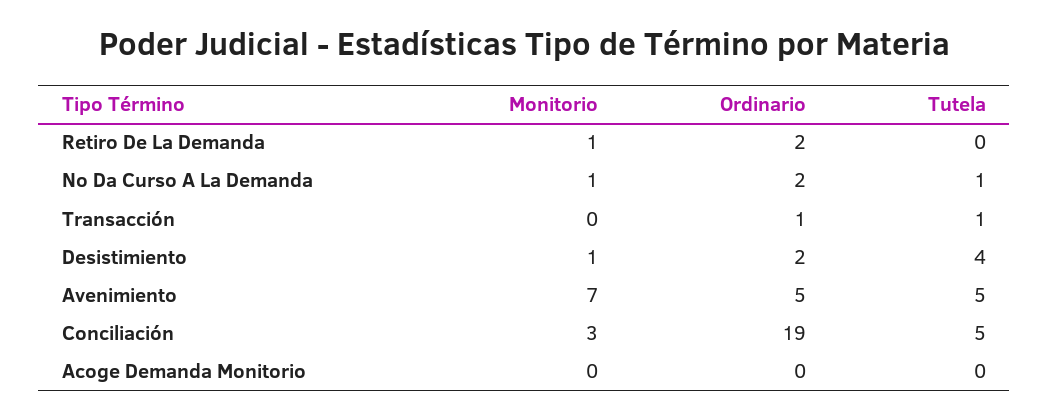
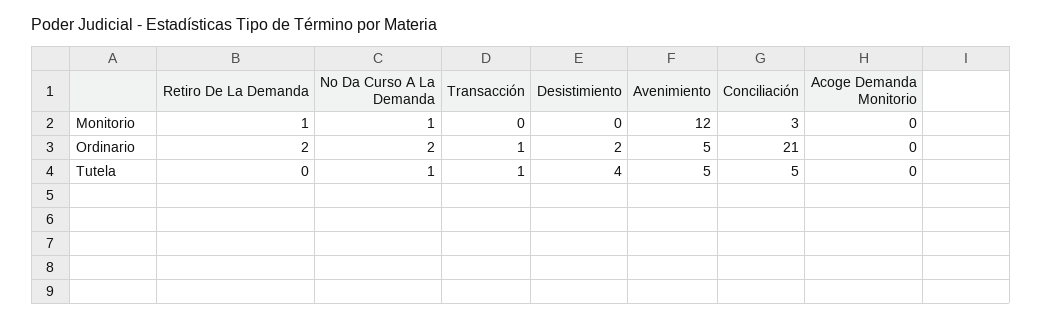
Monitorio, Desistimiento: 1 -> 0
Monitorio, Avenimiento: 7 -> 12
Ordinario, Conciliación: 19 -> 21

